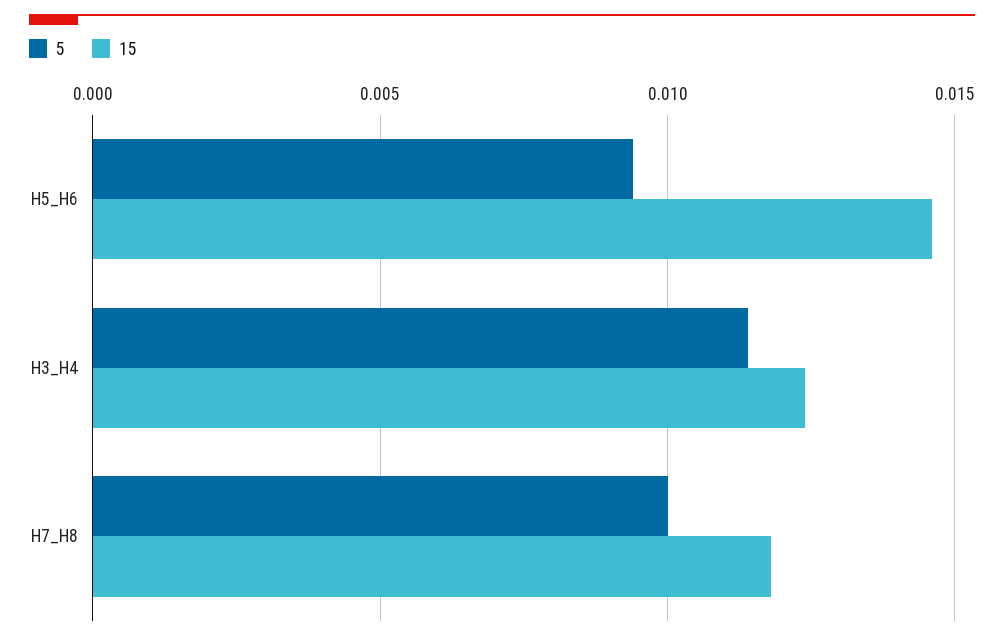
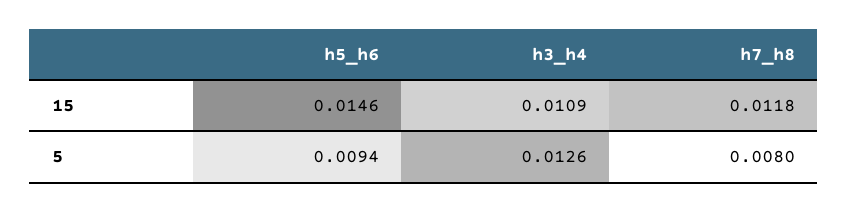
5, H3_H4: 0.0115 -> 0.0126
15, H3_H4: 0.0125 -> 0.0109
5, H7_H8: 0.01 -> 0.008

